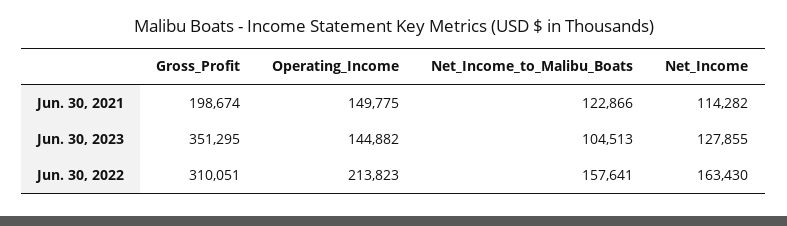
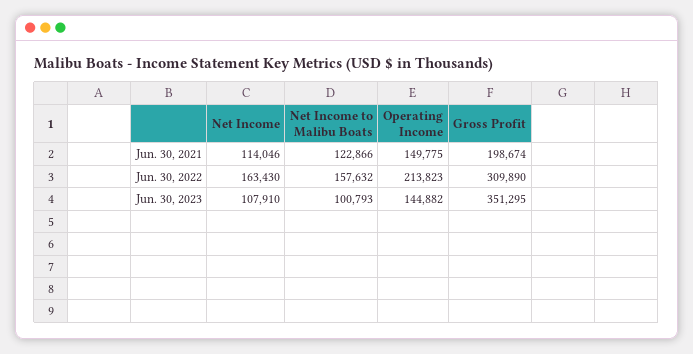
Net_Income, Jun. 30, 2021: 114282 -> 114046
Net_Income_to_Malibu_Boats, Jun. 30, 2023: 104513 -> 100793
Net_Income, Jun. 30, 2023: 127855 -> 107910
Gross_Profit, Jun. 30, 2022: 310051 -> 309890
Net_Income_to_Malibu_Boats, Jun. 30, 2022: 157641 -> 157632

